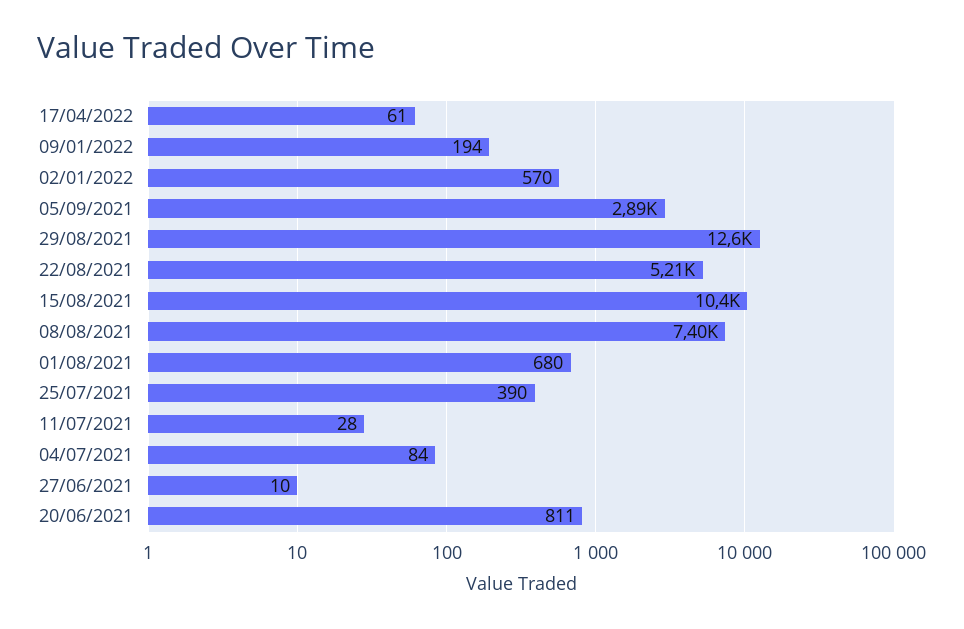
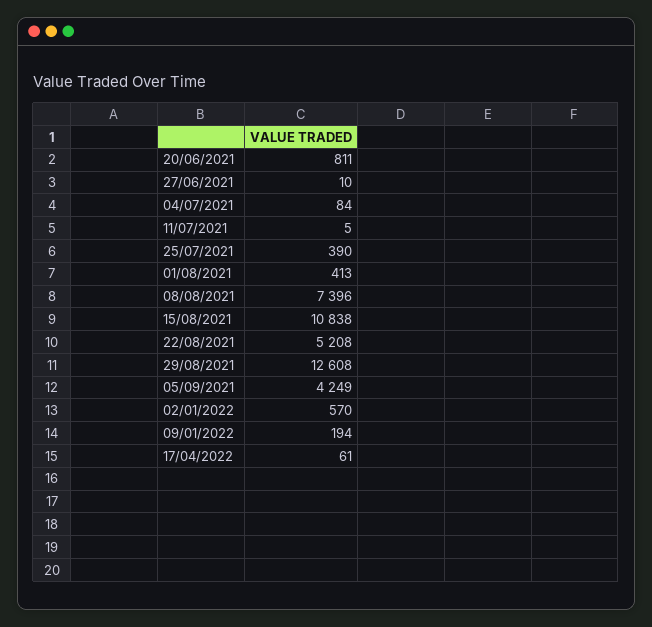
05/09/2021: 2890 -> 4249
15/08/2021: 10400 -> 10838
01/08/2021: 680 -> 413
11/07/2021: 28 -> 5

